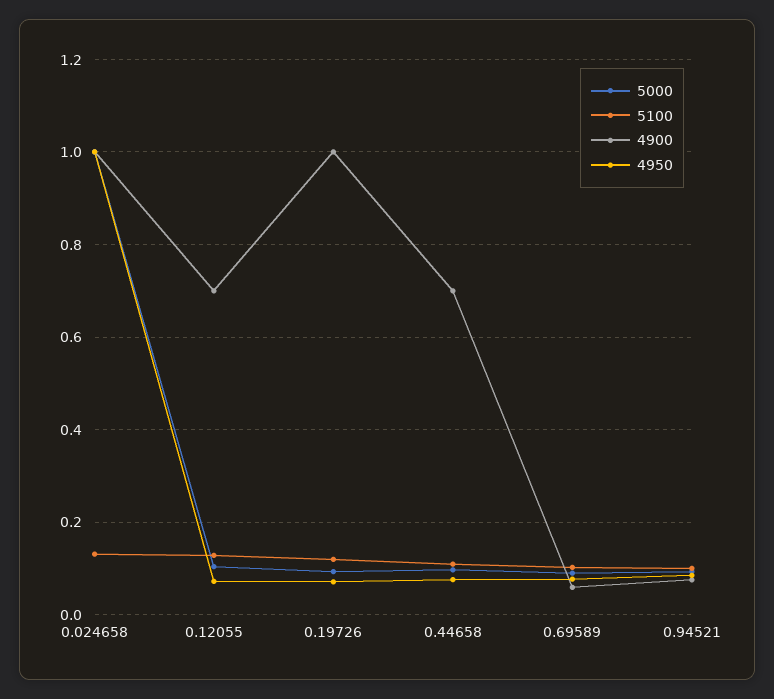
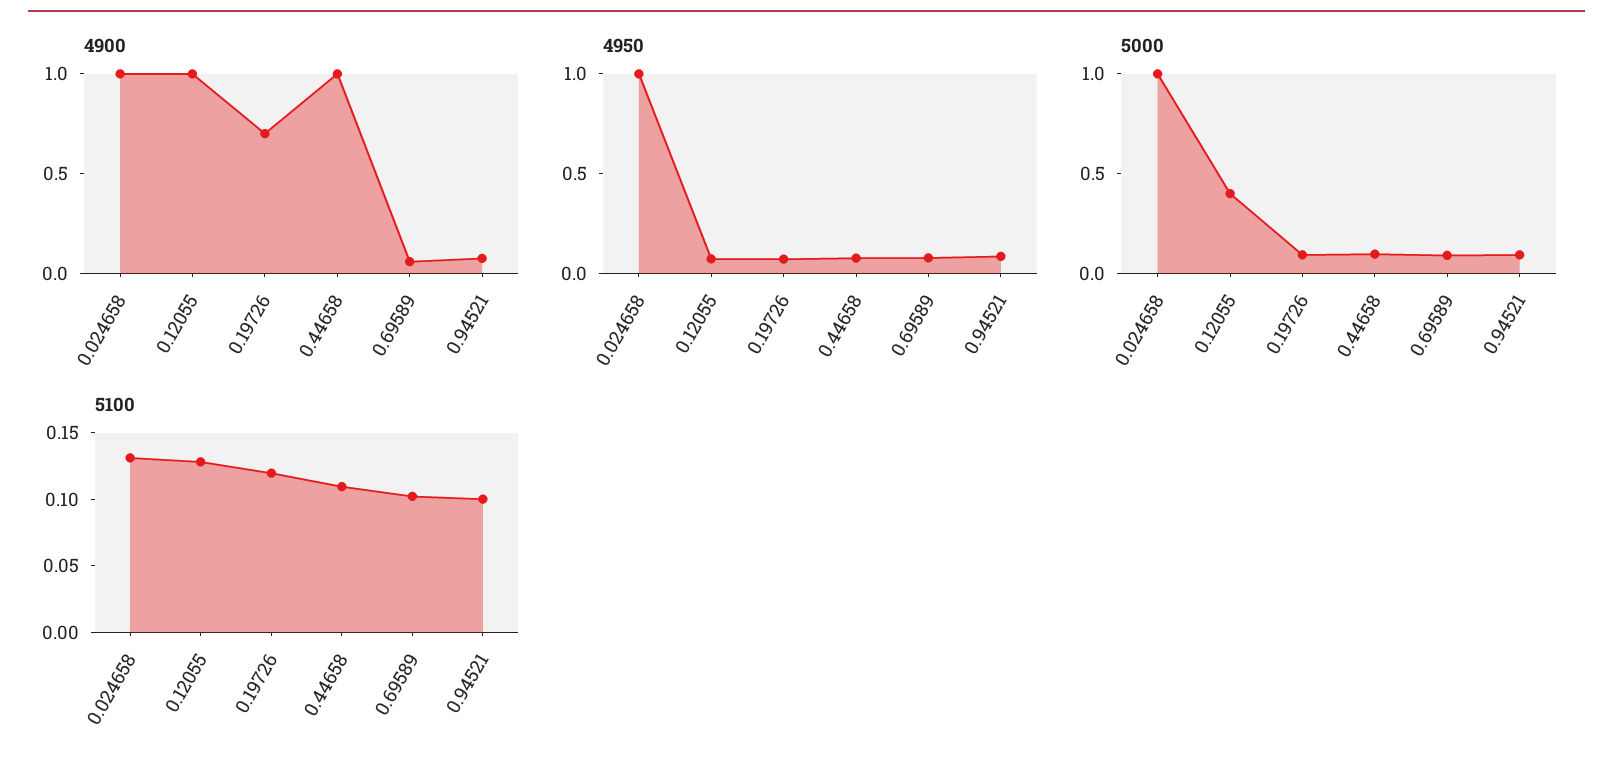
5000, 0.12055: 0.1 -> 0.4
4900, 0.12055: 0.7 -> 1
4900, 0.19726: 1 -> 0.7
4900, 0.44658: 0.7 -> 1

